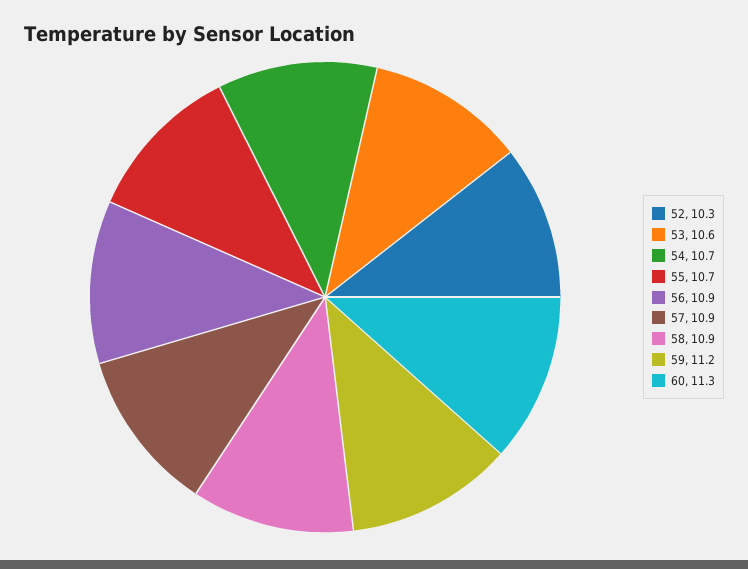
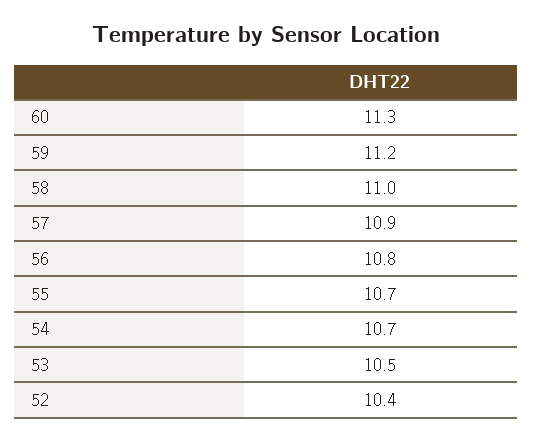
52: 10.3 -> 10.4
53: 10.6 -> 10.5
56: 10.9 -> 10.8
58: 10.9 -> 11

